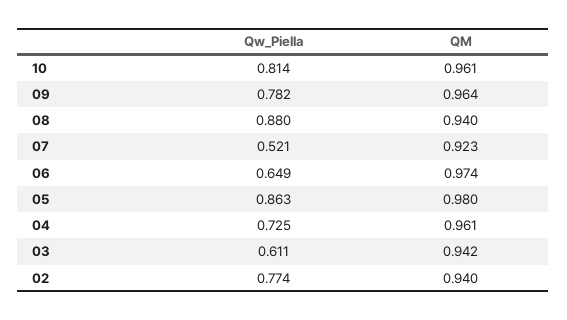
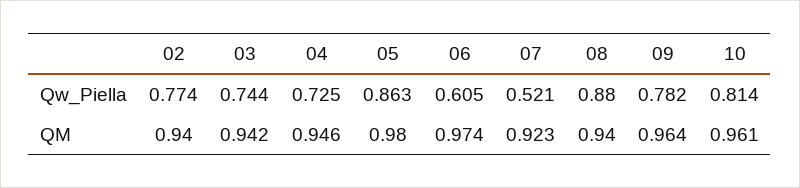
Qw_Piella, 06: 0.649 -> 0.605
QM, 04: 0.961 -> 0.946
Qw_Piella, 03: 0.611 -> 0.744

